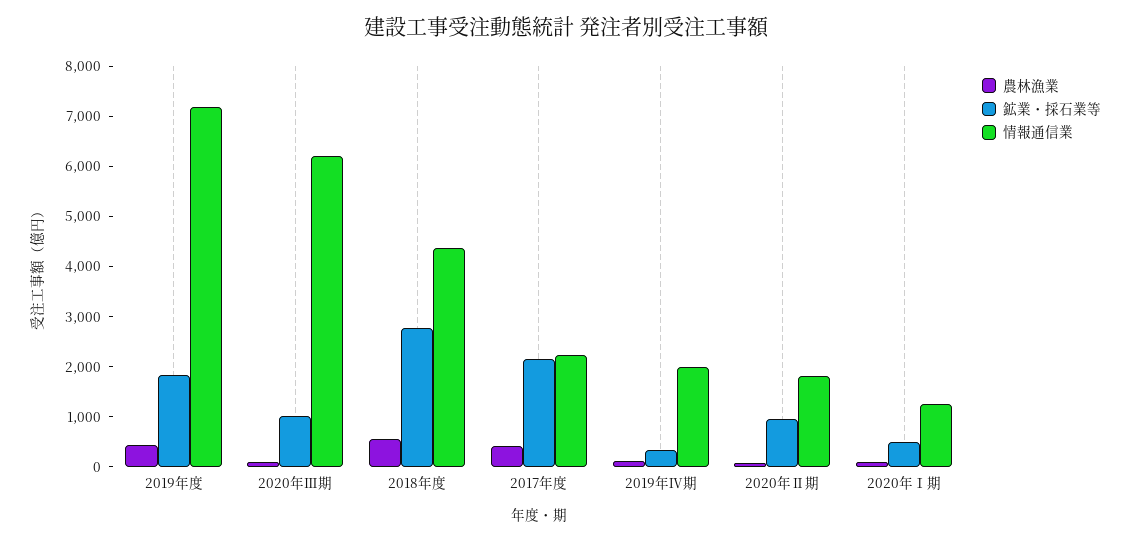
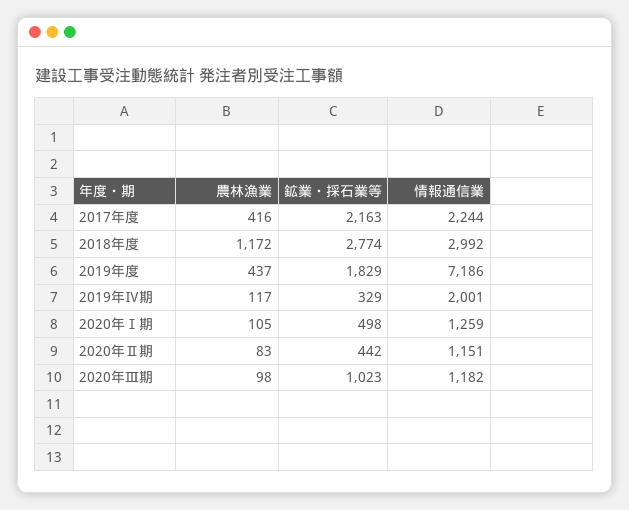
情報通信業, 2020年Ⅲ期: 6200 -> 1182
農林漁業, 2018年度: 600 -> 1172
情報通信業, 2018年度: 4400 -> 2992
鉱業・採石業等, 2020年Ⅱ期: 1000 -> 442
情報通信業, 2020年Ⅱ期: 1800 -> 1151

